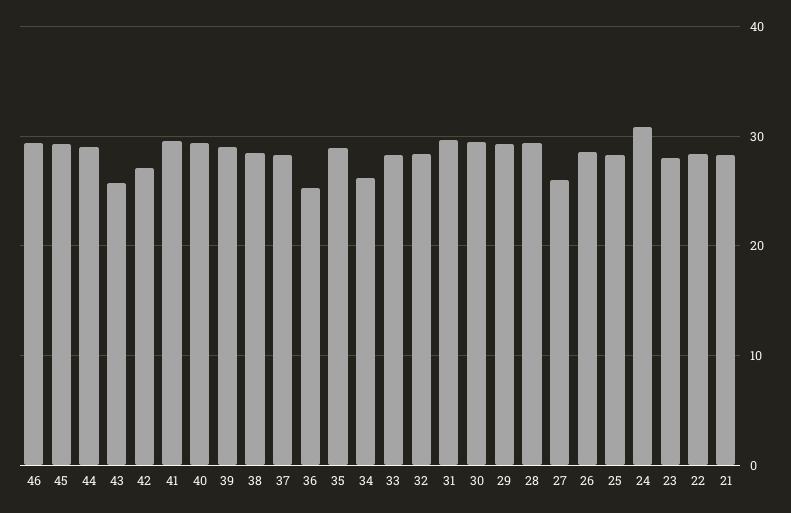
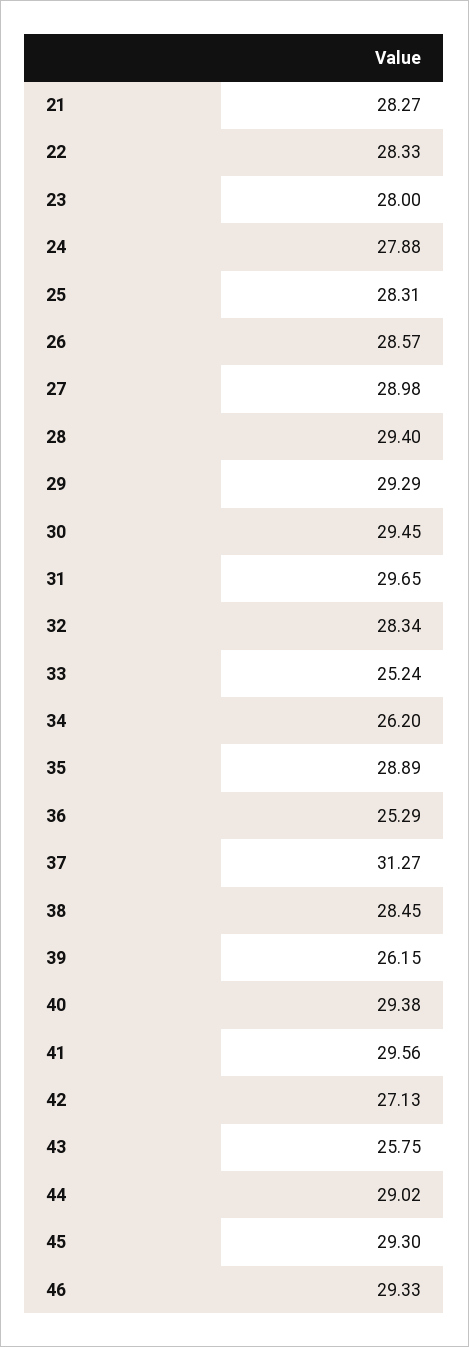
39: 29 -> 26.15
37: 28 -> 31.27
33: 28 -> 25.24
27: 26 -> 28.98
24: 31 -> 27.88

